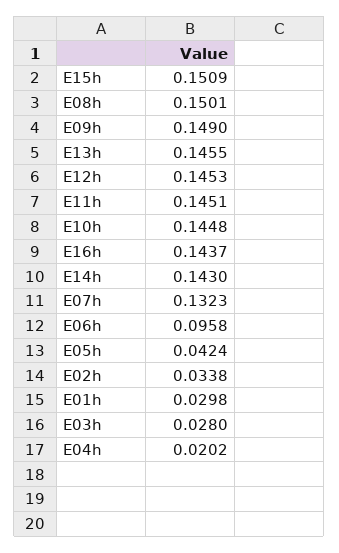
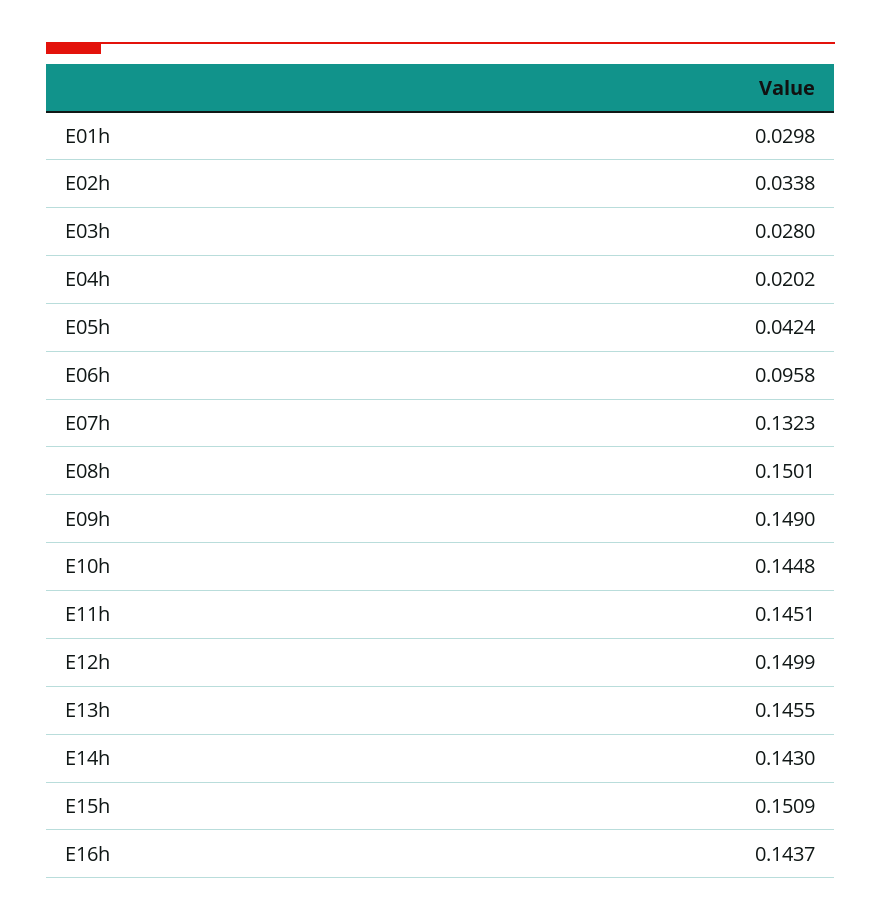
E12h: 0.1453 -> 0.1499

